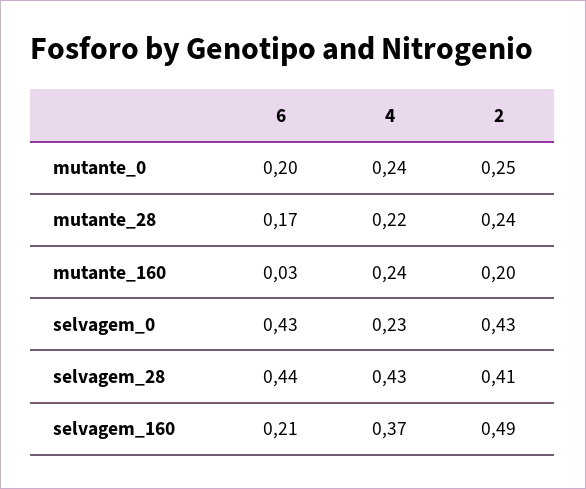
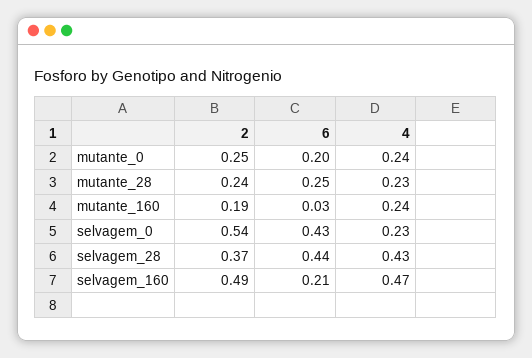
6, mutante_28: 0.17 -> 0.25
4, mutante_28: 0.22 -> 0.23
2, mutante_160: 0.2 -> 0.19
2, selvagem_0: 0.43 -> 0.54
2, selvagem_28: 0.41 -> 0.37
4, selvagem_160: 0.37 -> 0.47

